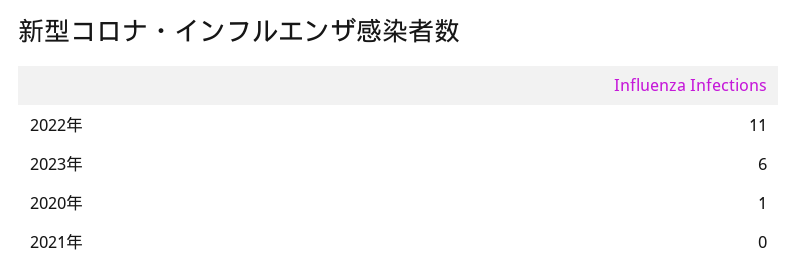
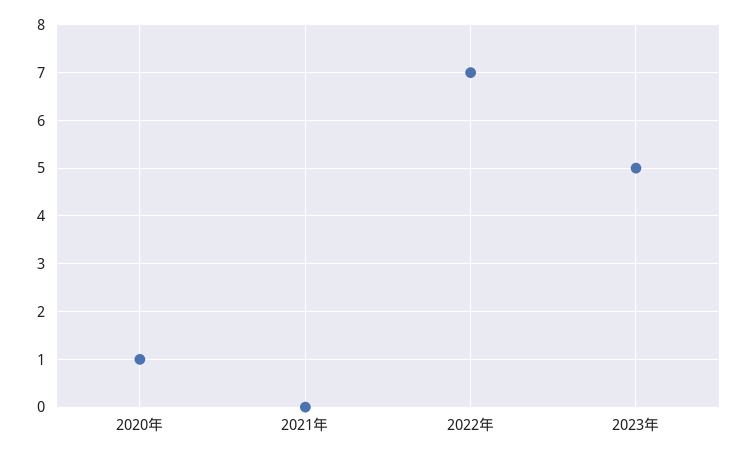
2022年: 11 -> 7
2023年: 6 -> 5

